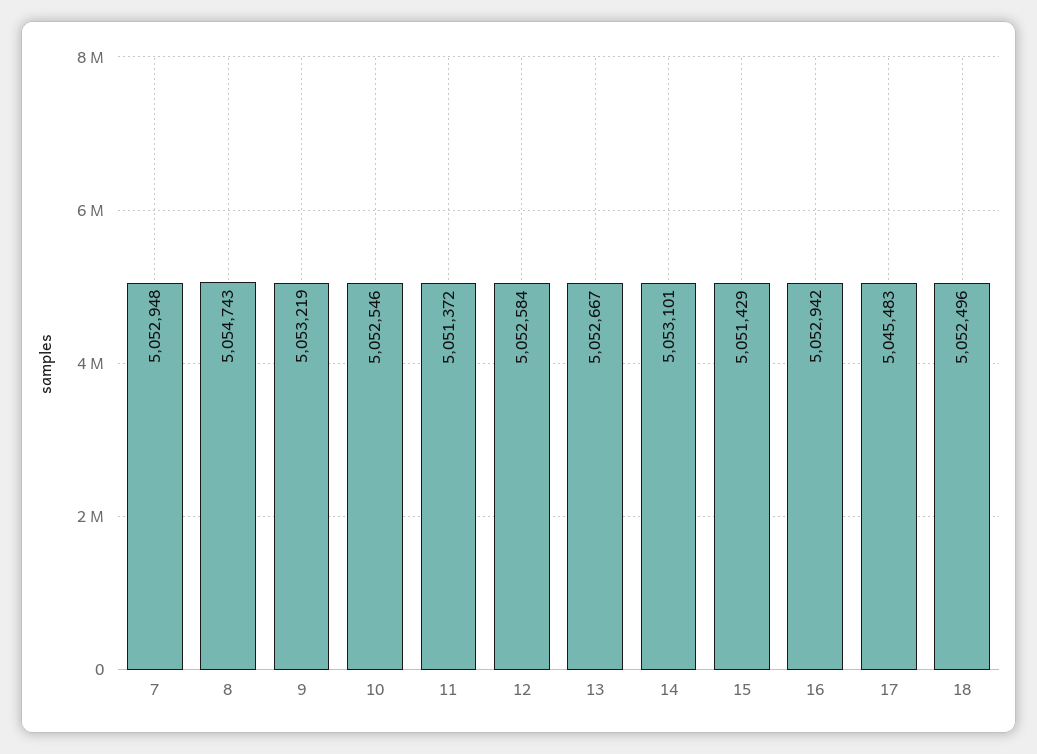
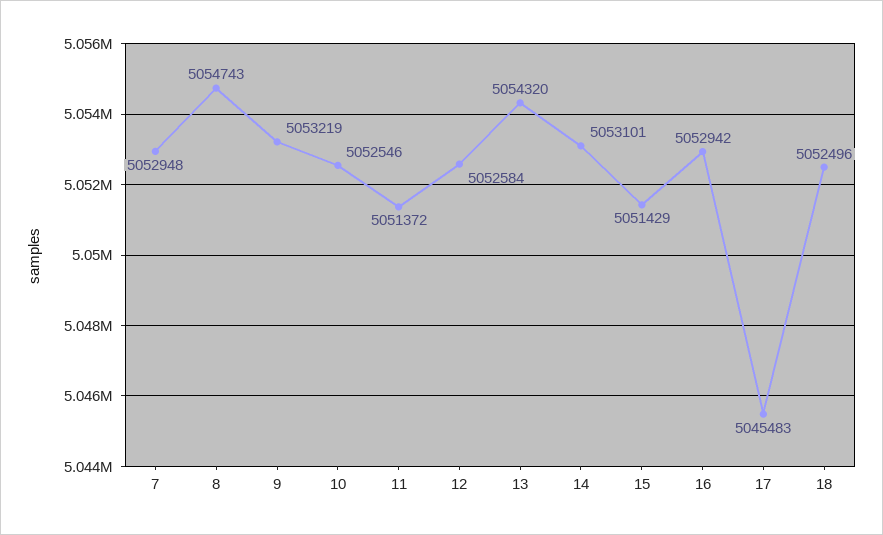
13: 5052667 -> 5054320

